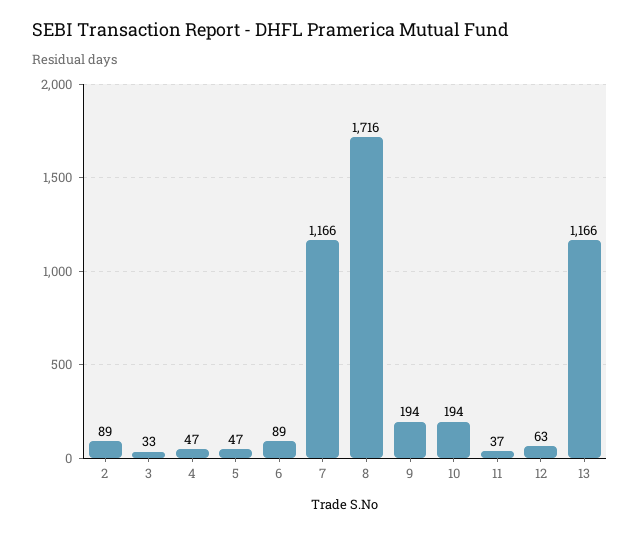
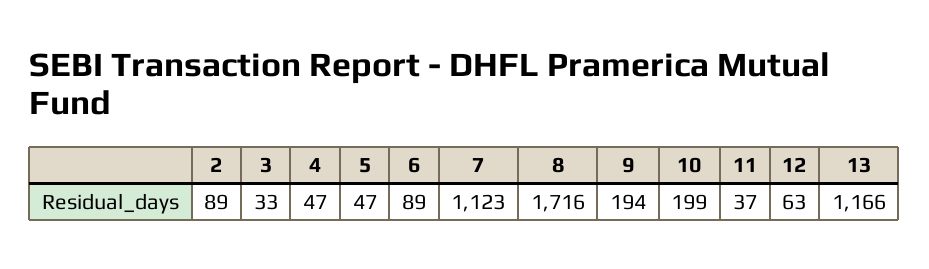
7: 1166 -> 1123
10: 194 -> 199

